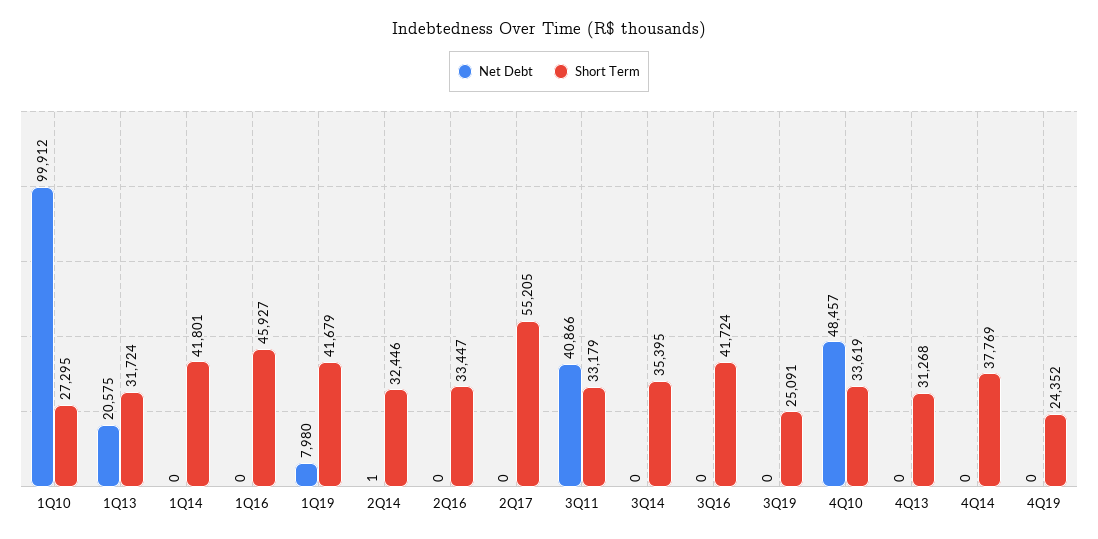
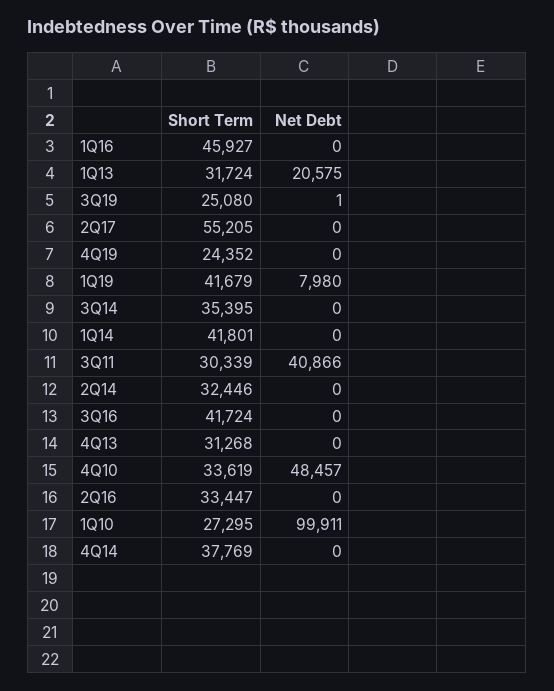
Net Debt, 1Q10: 99912 -> 99911
Net Debt, 2Q14: 1 -> 0
Short Term, 3Q11: 33179 -> 30339
Net Debt, 3Q19: 0 -> 1
Short Term, 3Q19: 25091 -> 25080

